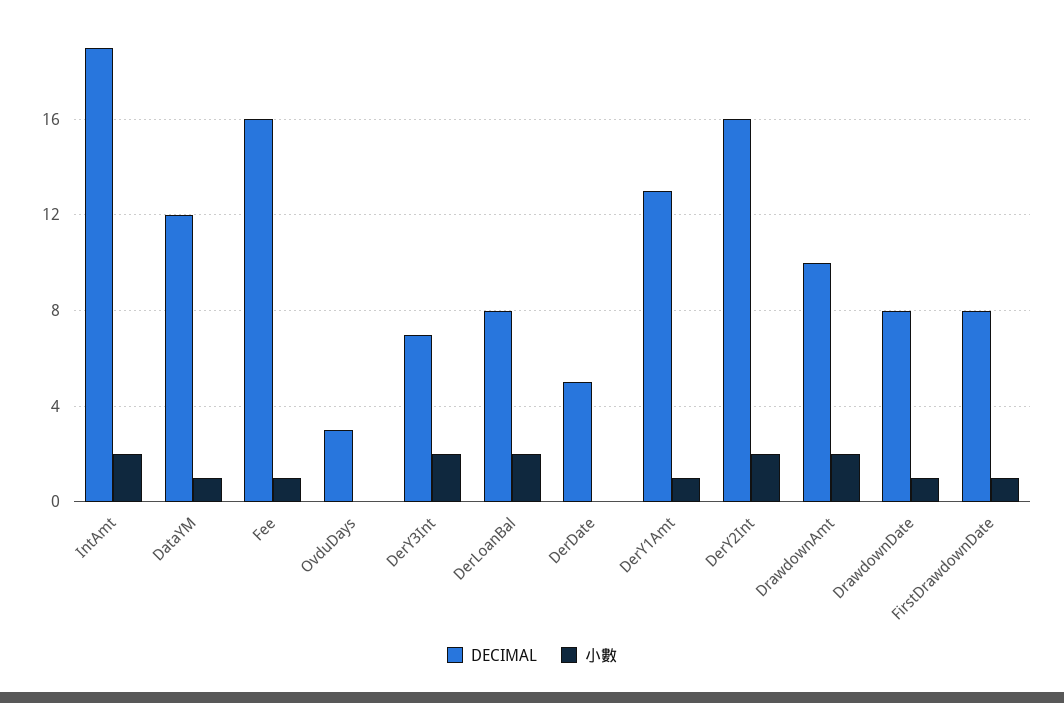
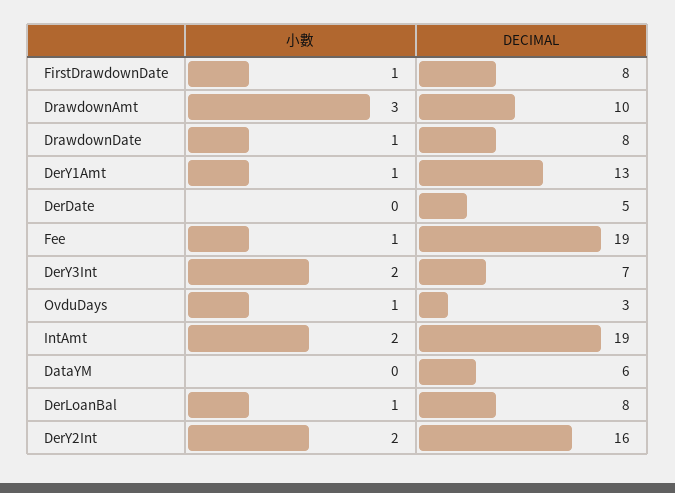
DECIMAL, DataYM: 12 -> 6
小數, DataYM: 1 -> 0
DECIMAL, Fee: 16 -> 19
小數, OvduDays: 0 -> 1
小數, DerLoanBal: 2 -> 1
小數, DrawdownAmt: 2 -> 3

